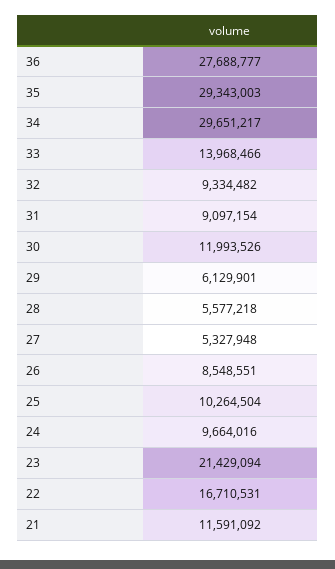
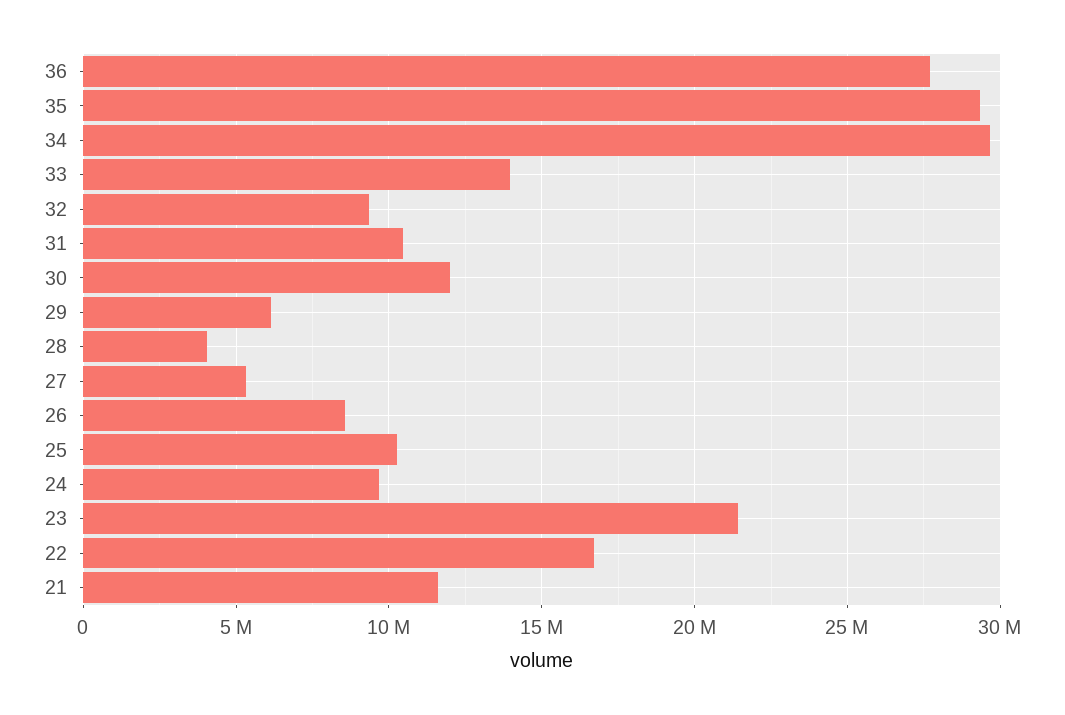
31: 9097154 -> 10500000
28: 5577218 -> 4000000

